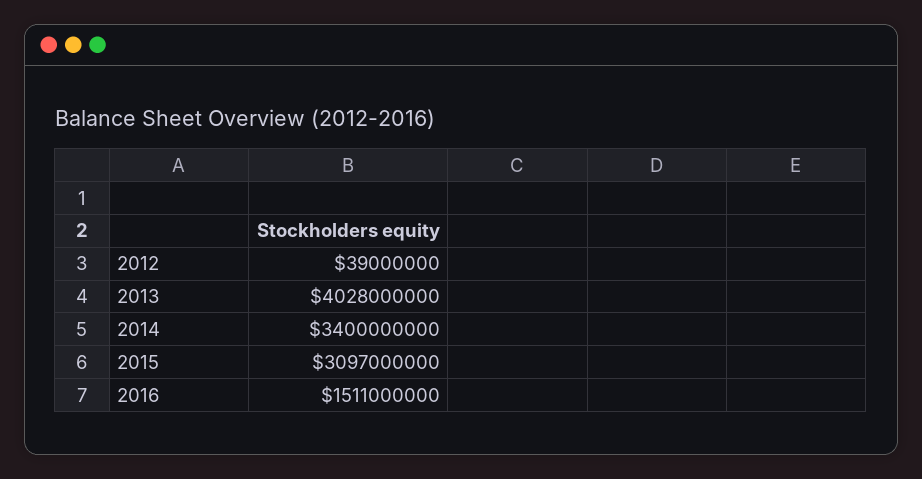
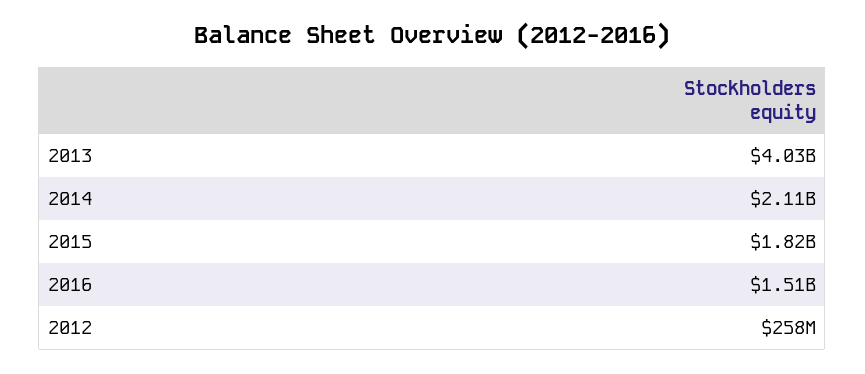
2012: 39000000 -> 258000000
2014: 3400000000 -> 2110000000
2015: 3097000000 -> 1820000000

